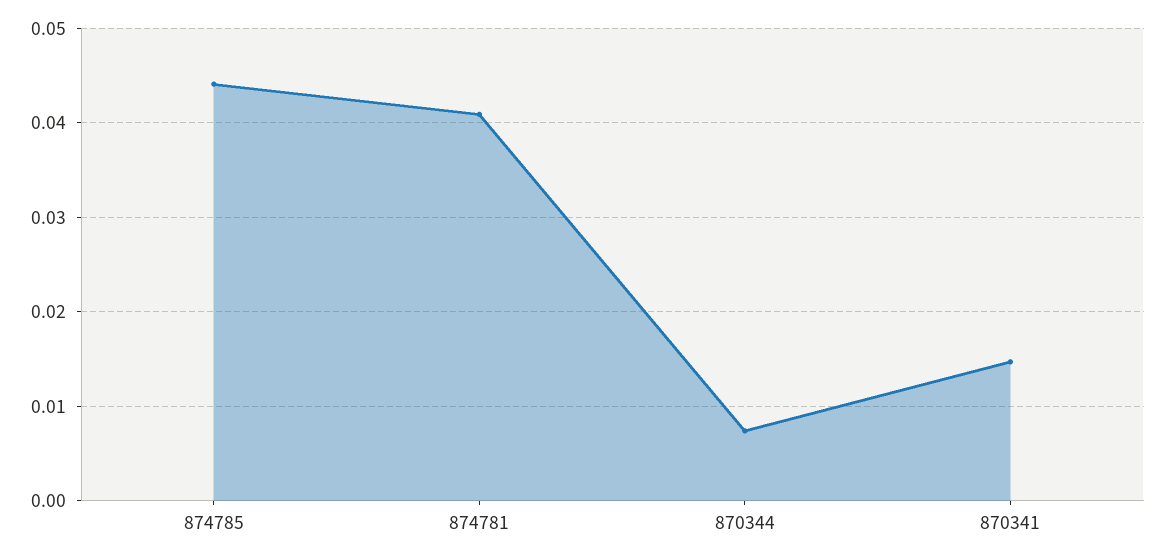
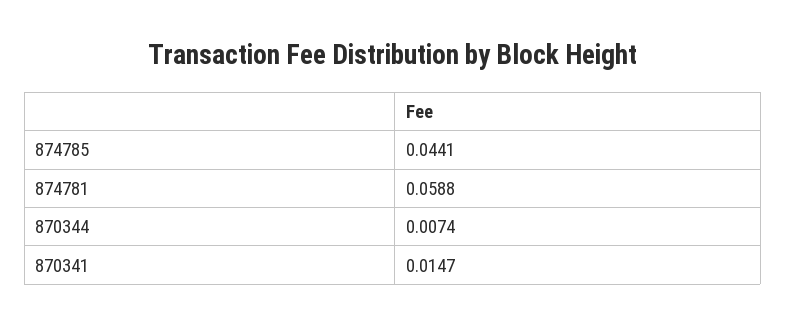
874781: 0.041 -> 0.0588

